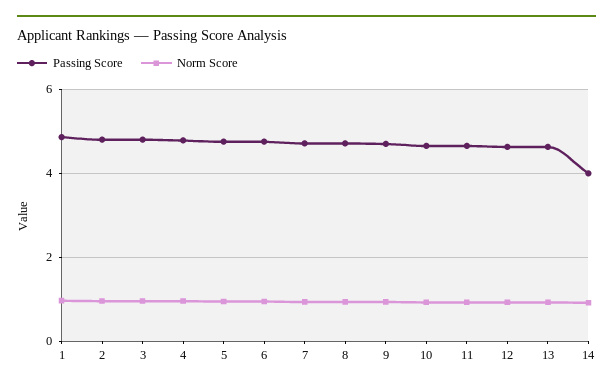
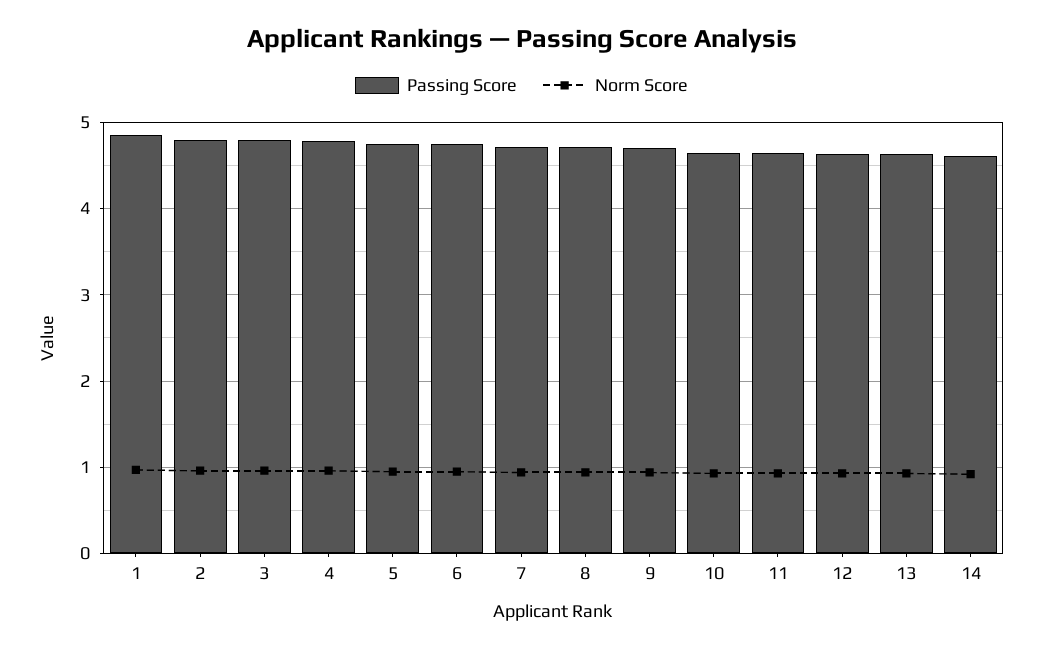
Passing Score, 14: 4 -> 4.6

